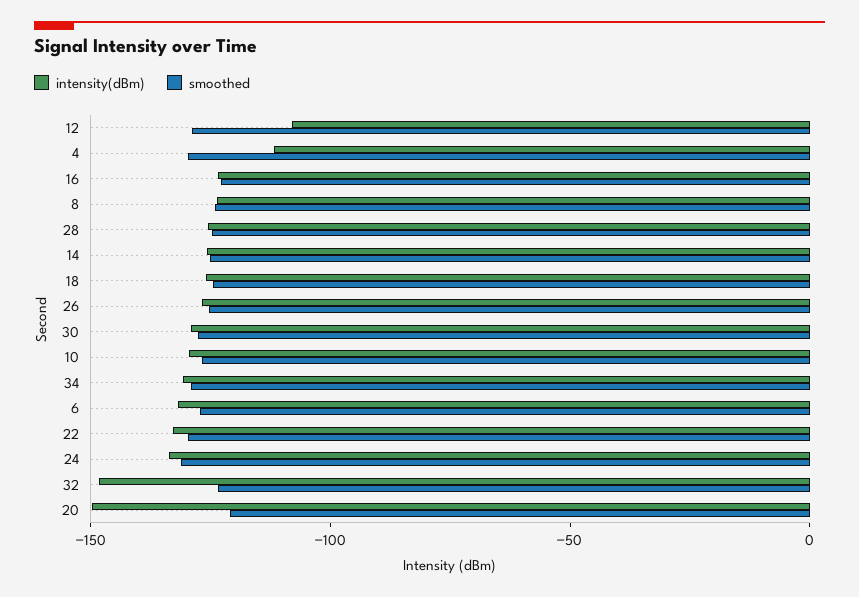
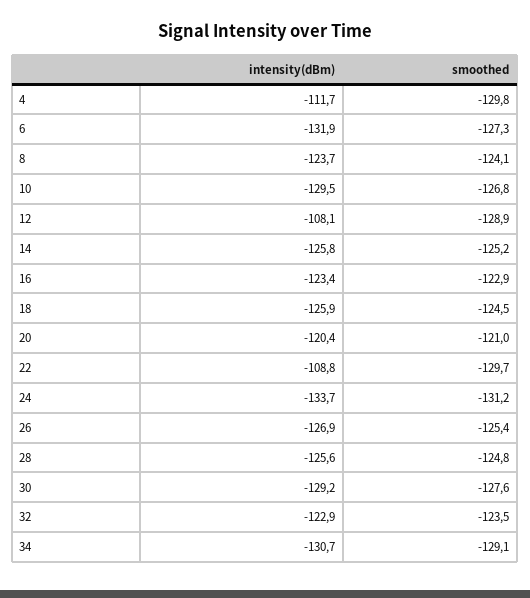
intensity(dBm), 22: -130 -> -108.8
intensity(dBm), 32: -150 -> -122.9
intensity(dBm), 20: -150 -> -120.4

